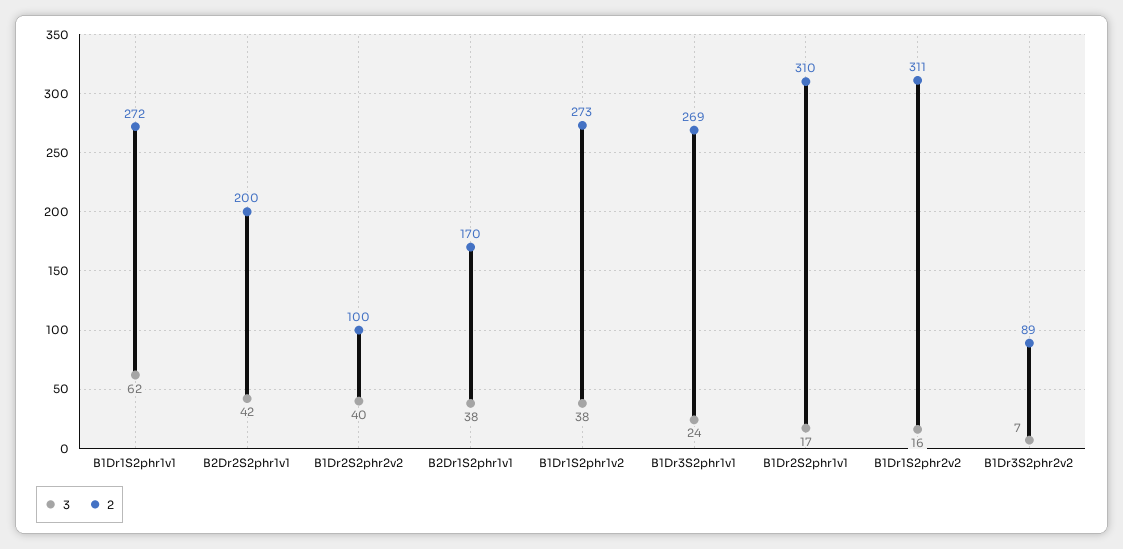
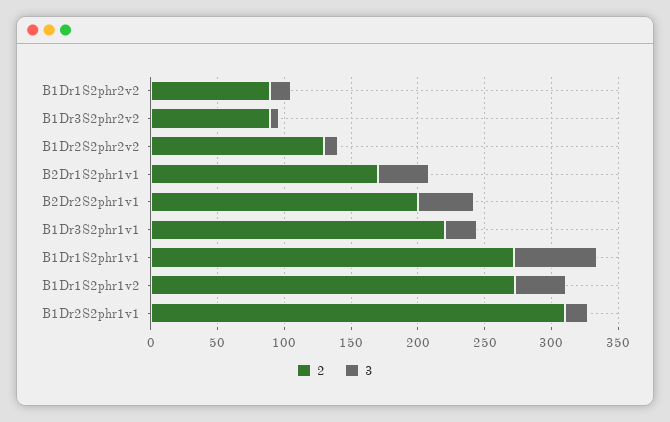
3, B1Dr2S2phr2v2: 40 -> 10
2, B1Dr2S2phr2v2: 100 -> 130
2, B1Dr3S2phr1v1: 269 -> 220
2, B1Dr1S2phr2v2: 311 -> 90

